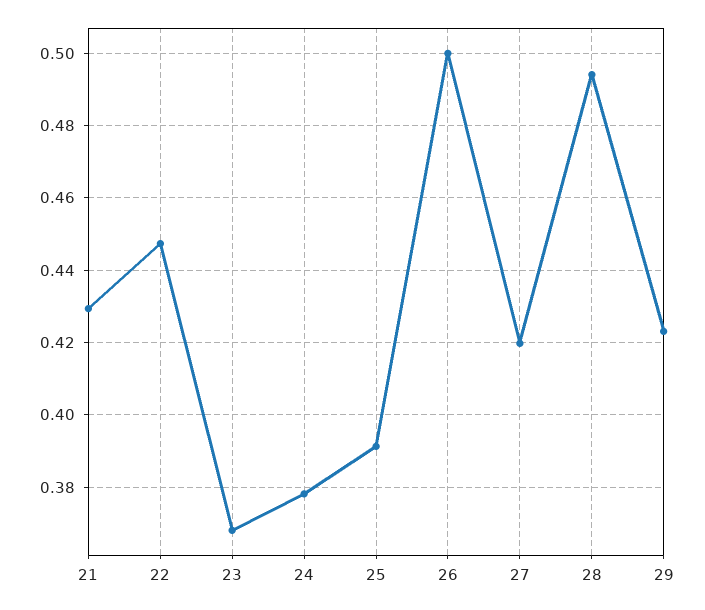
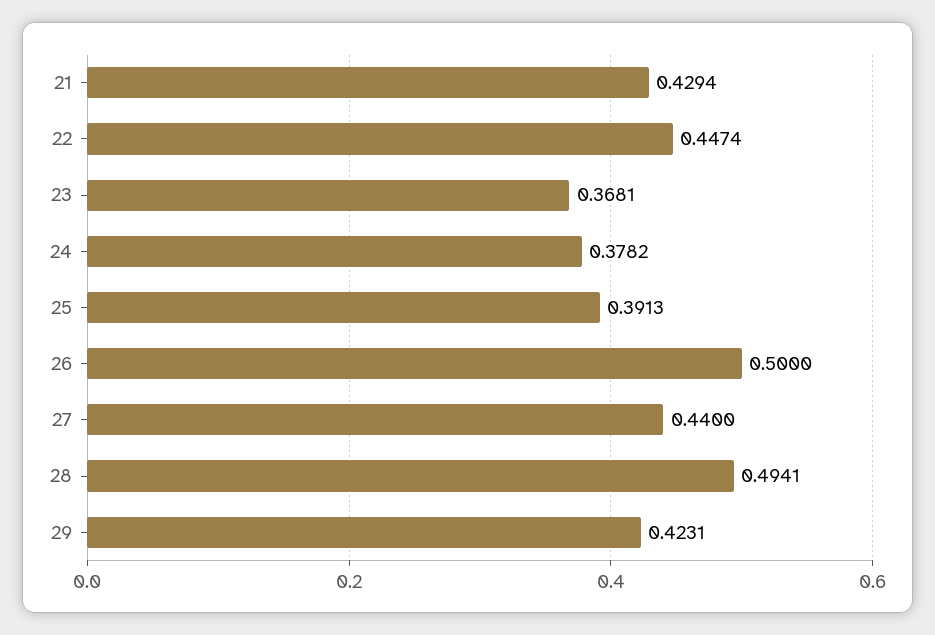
27: 0.42 -> 0.44

